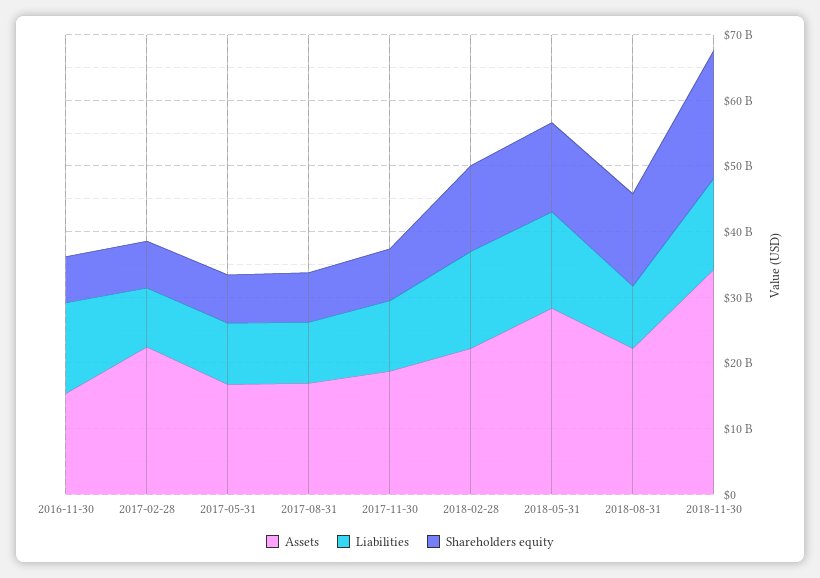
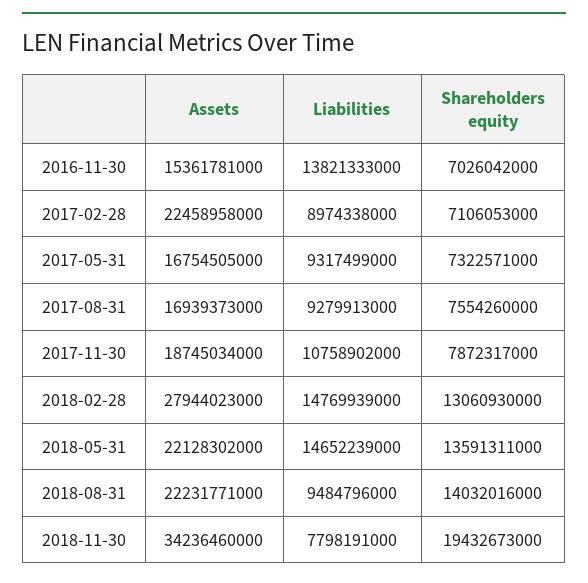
Assets, 2018-02-28: 22000000000 -> 27944023000
Assets, 2018-05-31: 28000000000 -> 22128302000
Liabilities, 2018-11-30: 14000000000 -> 7798191000

